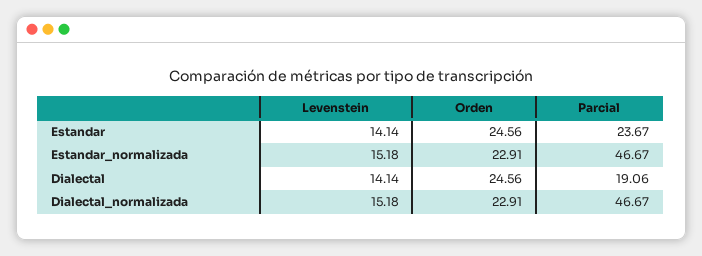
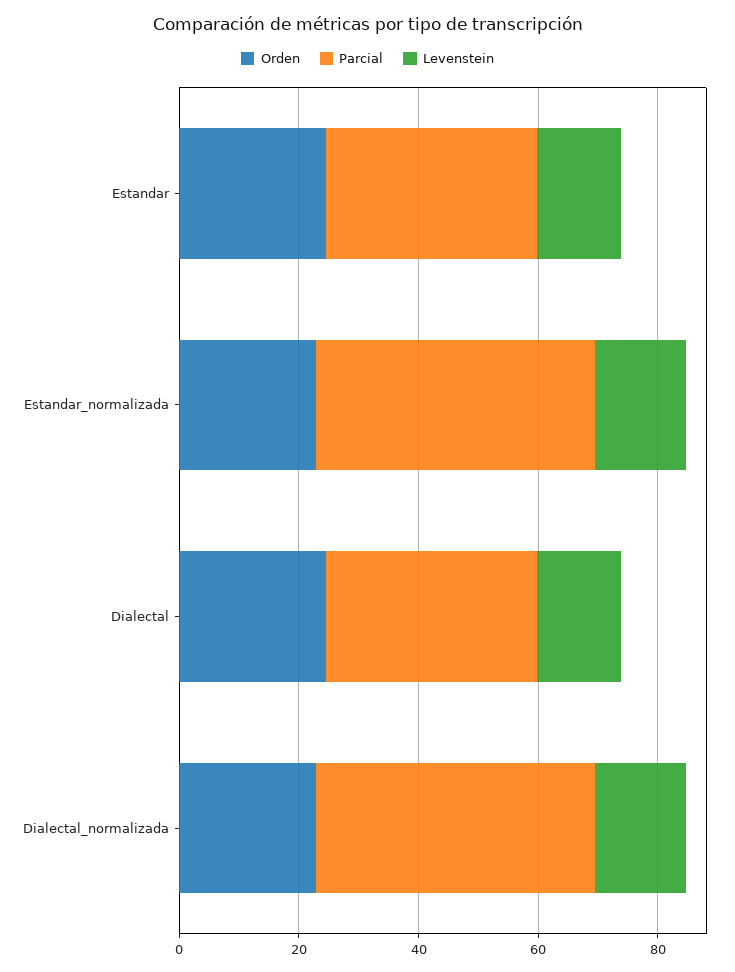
Parcial, Estandar: 23.67 -> 35
Parcial, Dialectal: 19.06 -> 35

